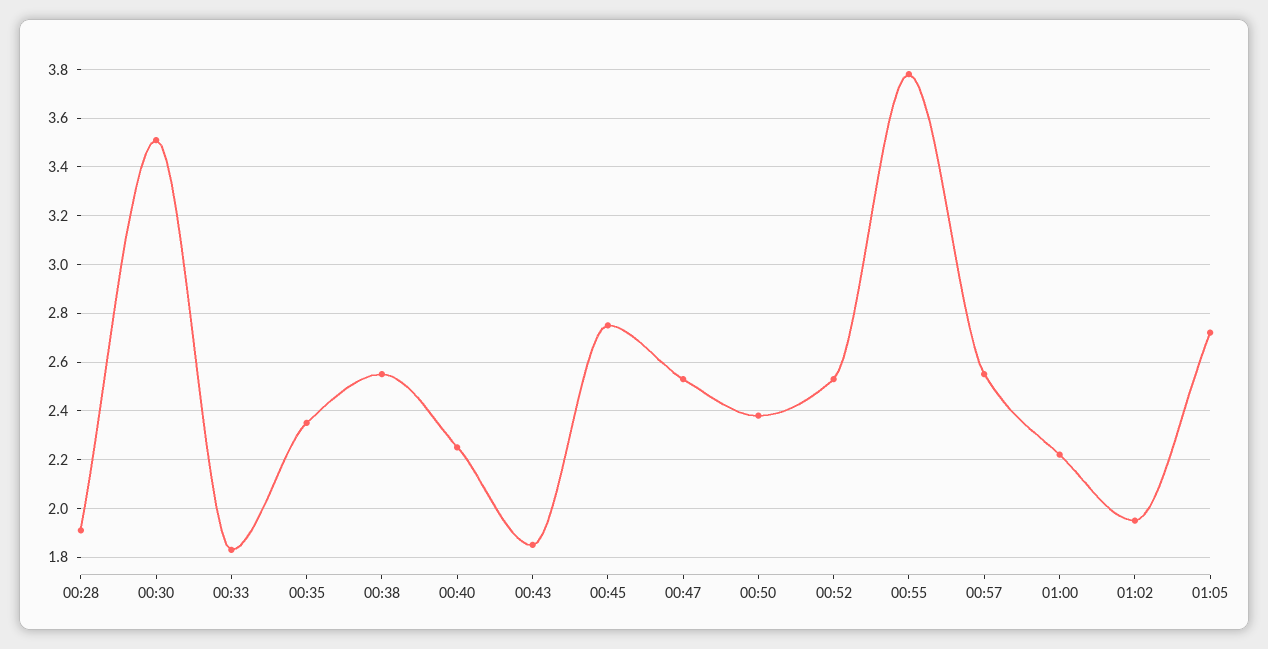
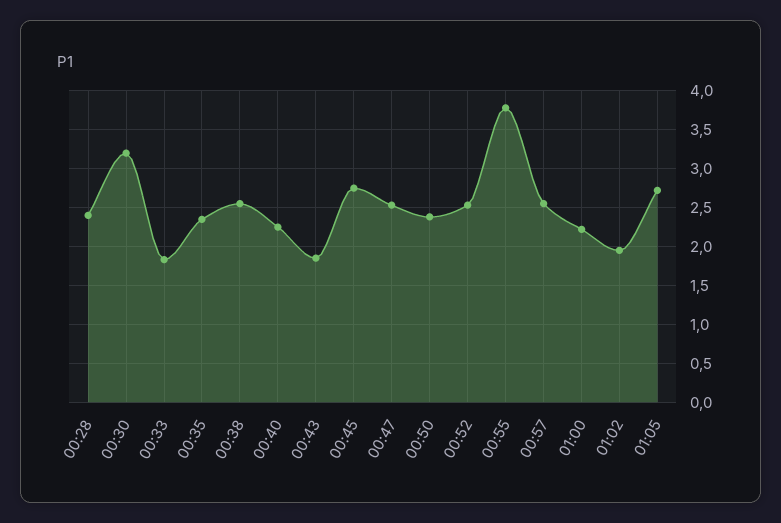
00:28: 1.9 -> 2.4
00:30: 3.5 -> 3.2

